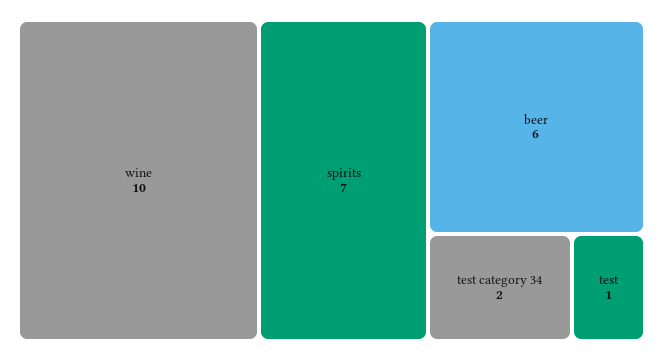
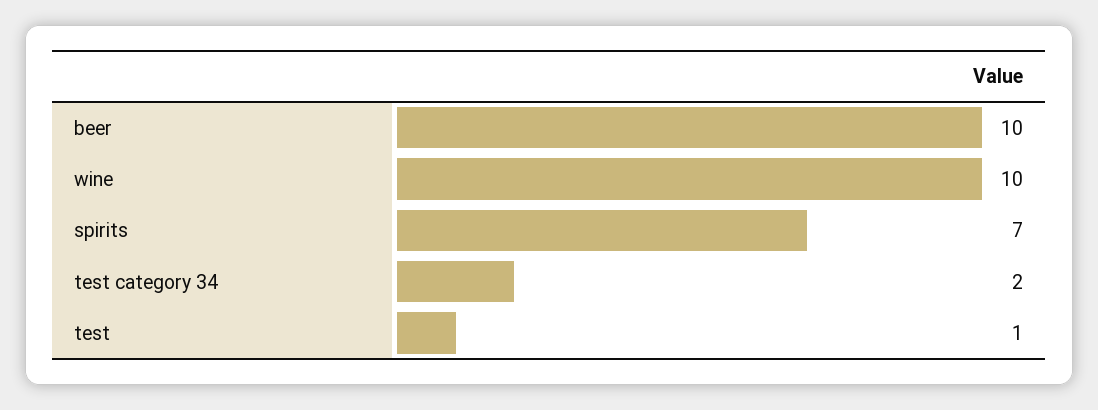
beer: 6 -> 10

